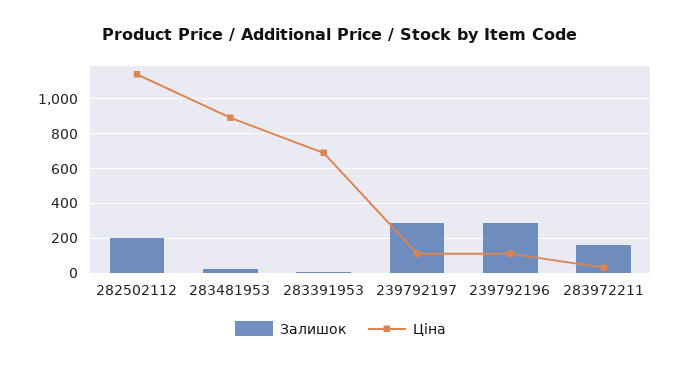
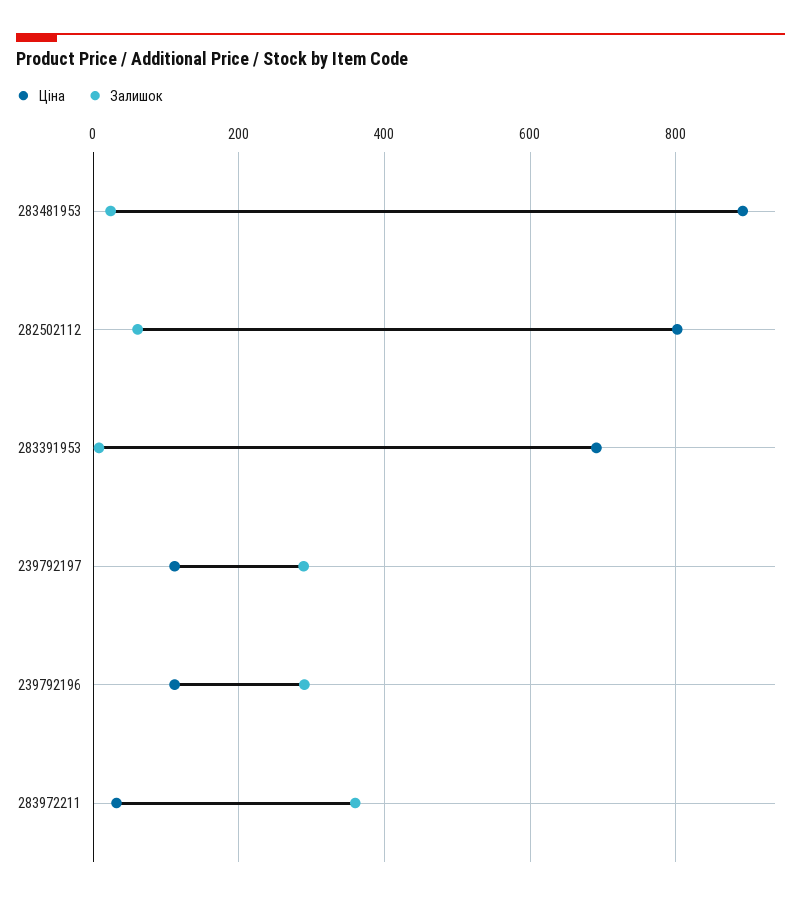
Залишок, 282502112: 200 -> 60
Ціна, 282502112: 1150 -> 800
Залишок, 283972211: 150 -> 360

